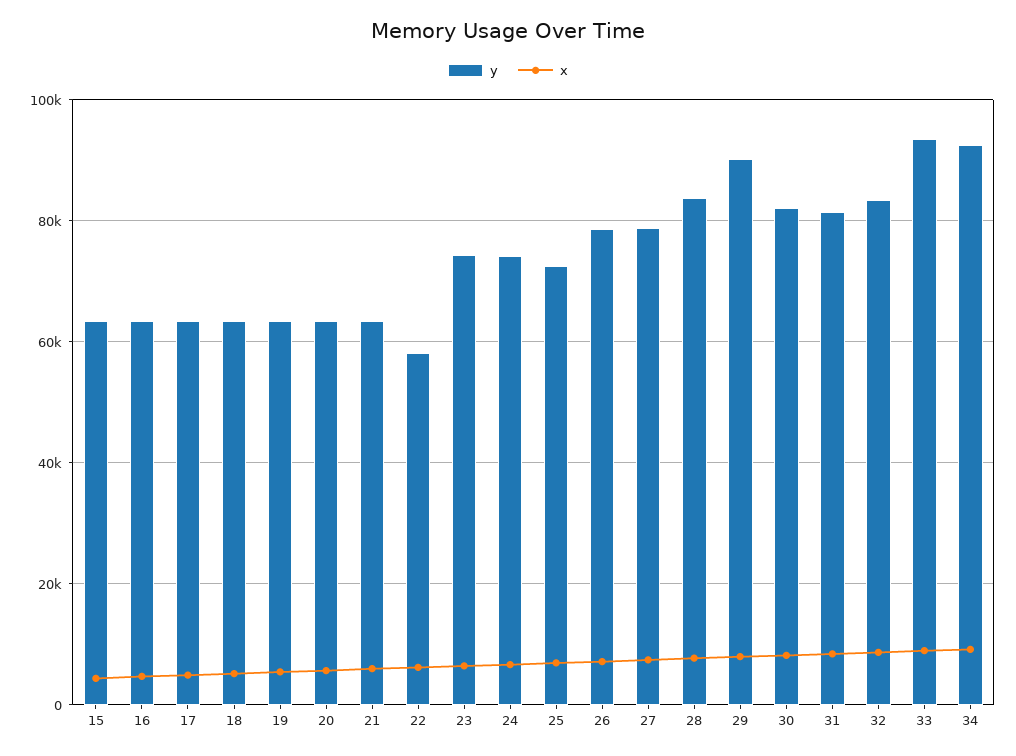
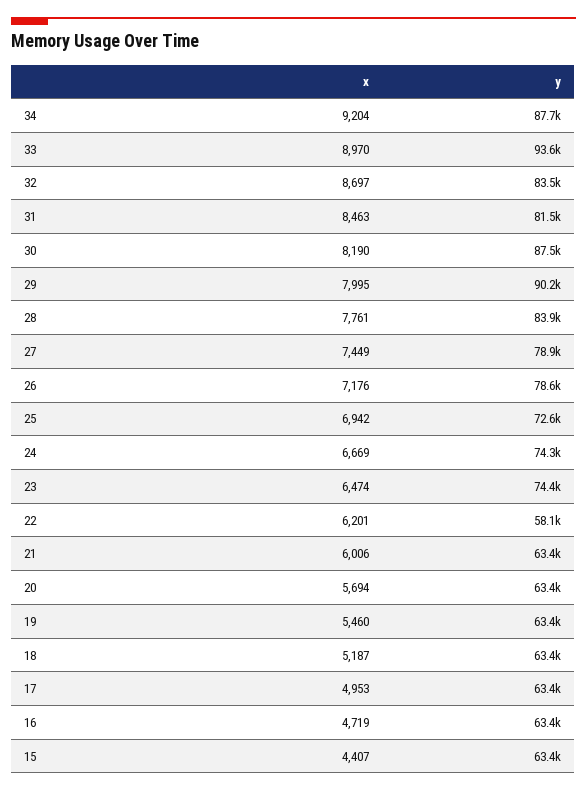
y, 30: 82000 -> 87500
y, 34: 92000 -> 87700

